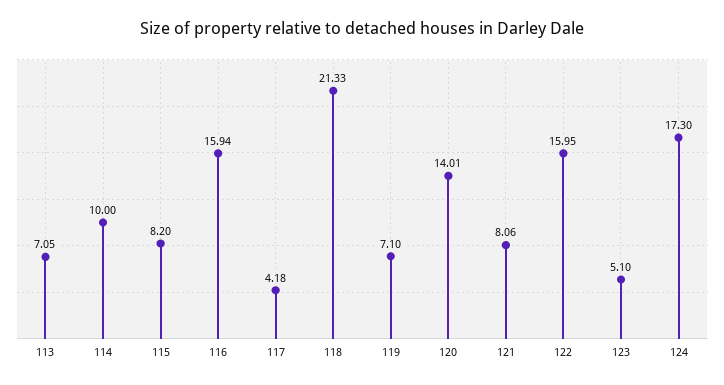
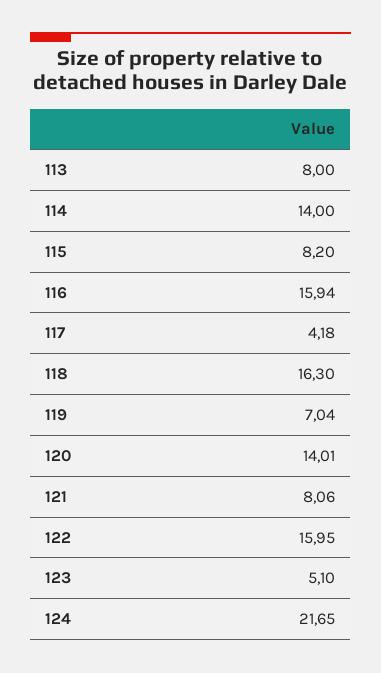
113: 7.05 -> 8
114: 10 -> 14
118: 21.33 -> 16.3
119: 7.1 -> 7.04
124: 17.3 -> 21.65

